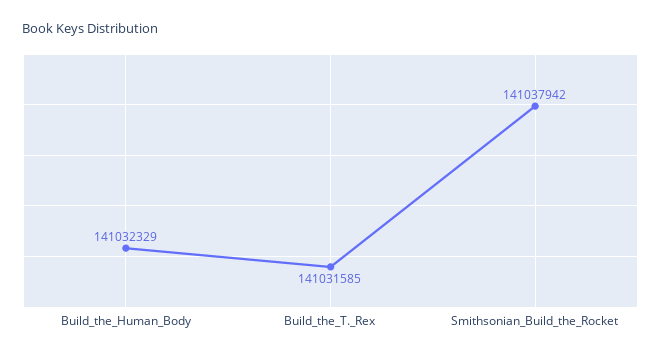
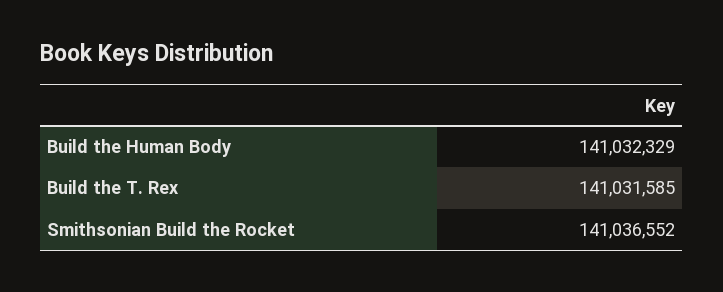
Smithsonian_Build_the_Rocket: 141037942 -> 141036552

